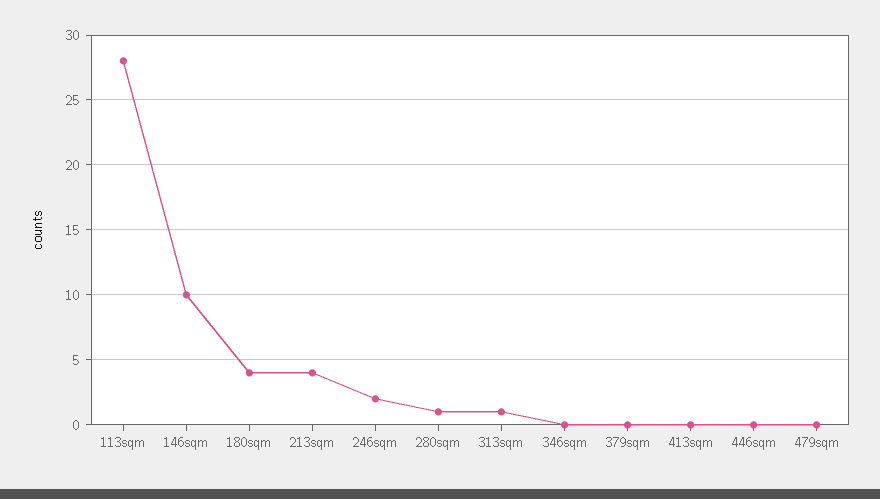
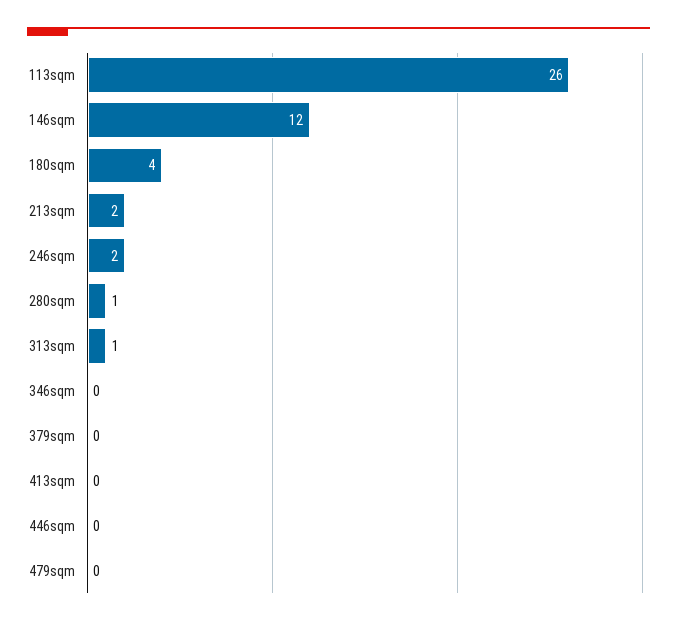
113sqm: 28 -> 26
146sqm: 10 -> 12
213sqm: 4 -> 2

